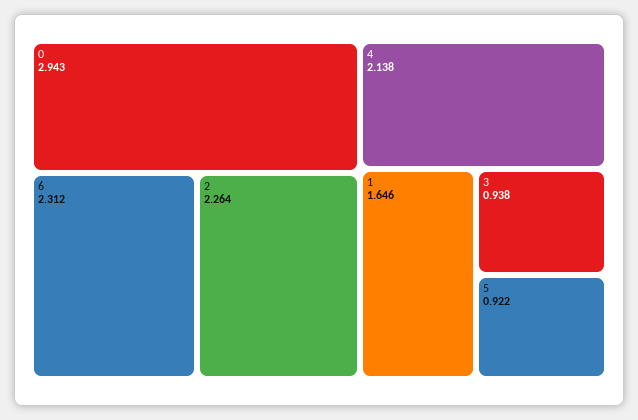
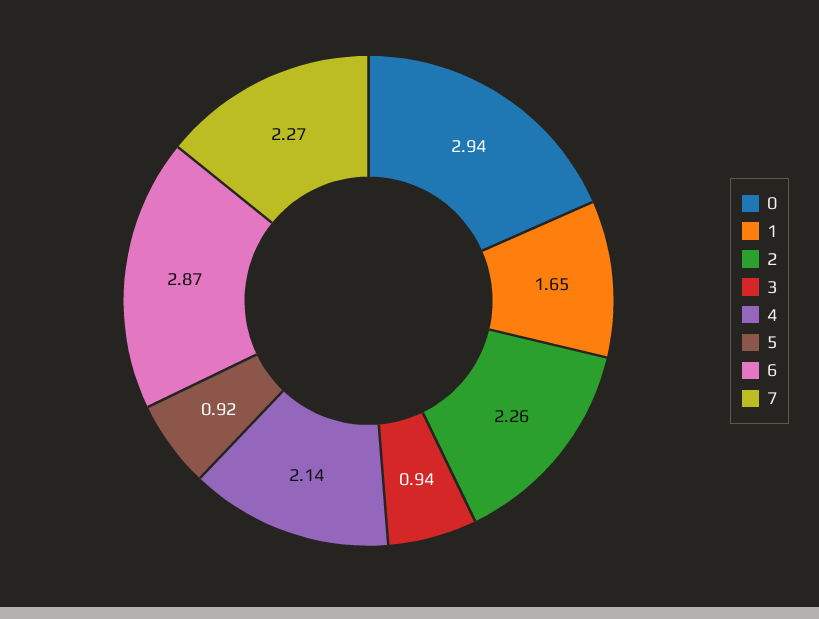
6: 2.312 -> 2.87
7: none -> 2.27

